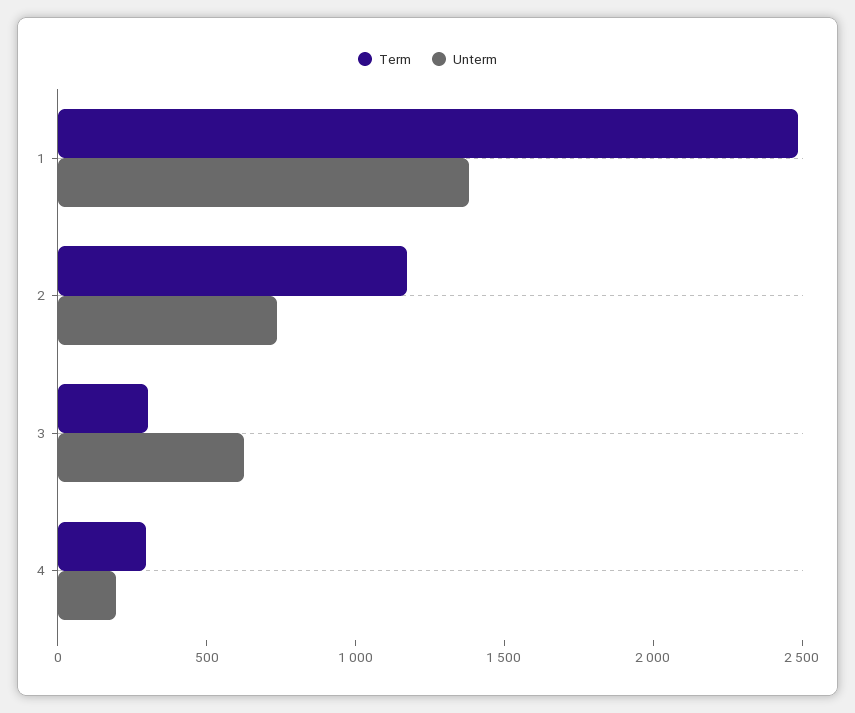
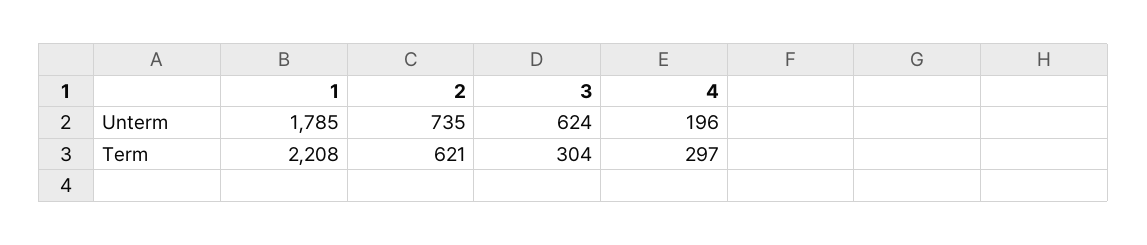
Term, 1: 2500 -> 2208
Unterm, 1: 1400 -> 1785
Term, 2: 1200 -> 621

